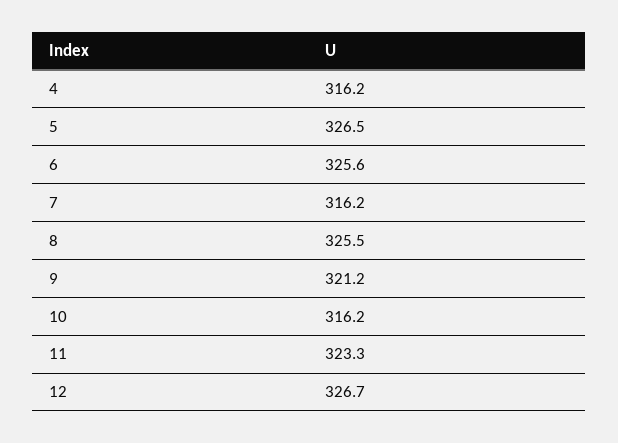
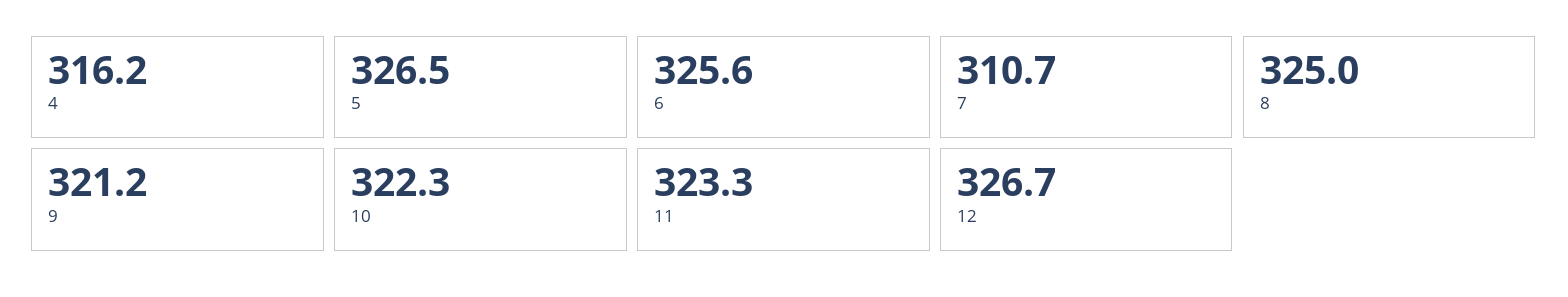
7: 316.2 -> 310.7
8: 325.5 -> 325
10: 316.2 -> 322.3

